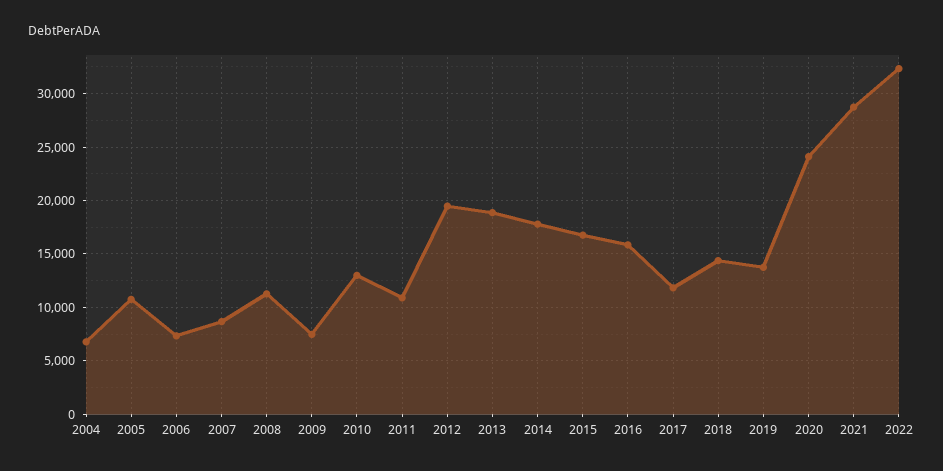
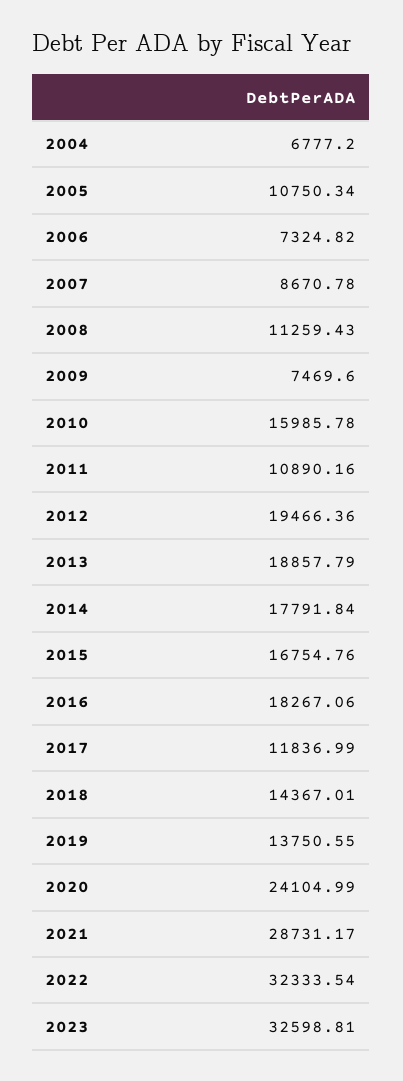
2010: 13000 -> 15985.78
2016: 16000 -> 18267.06
2023: none -> 32598.81

